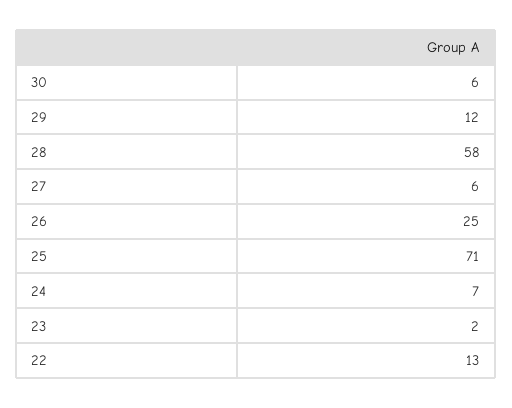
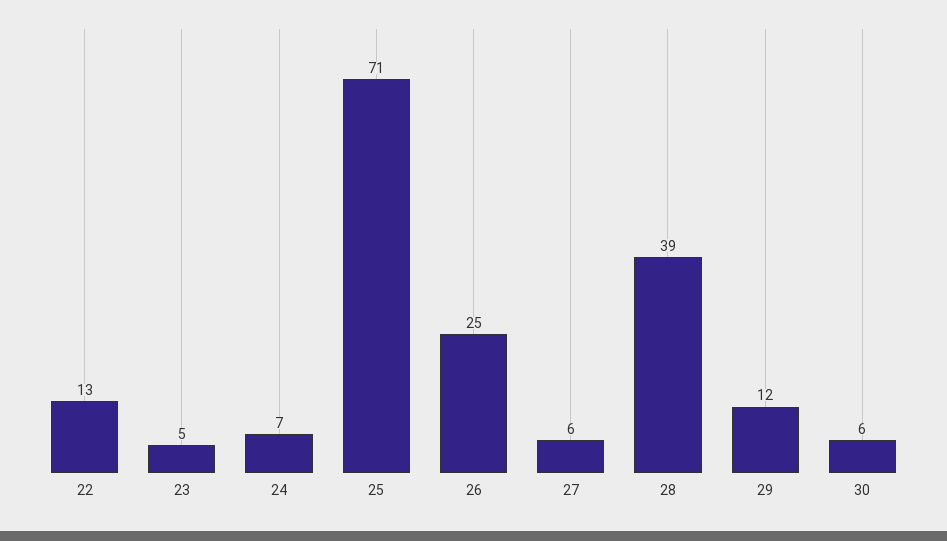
28: 58 -> 39
23: 2 -> 5

